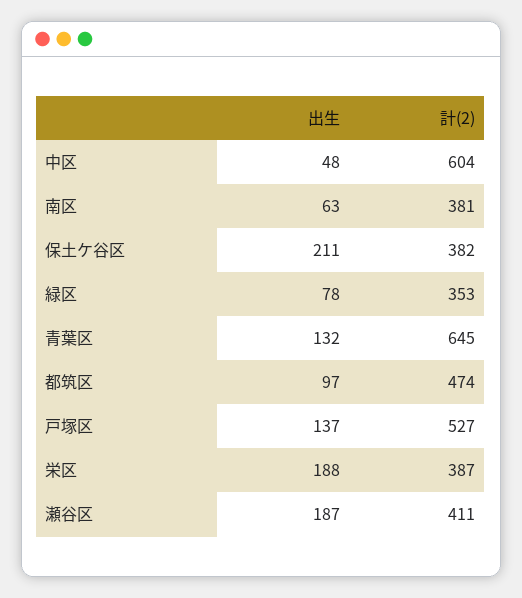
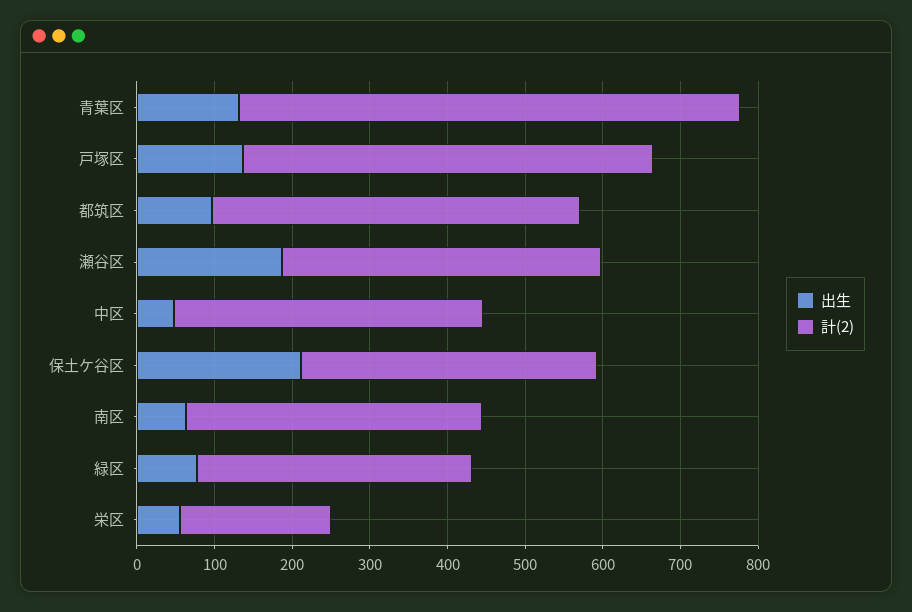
計(2), 中区: 604 -> 400
出生, 栄区: 188 -> 60
計(2), 栄区: 387 -> 200

